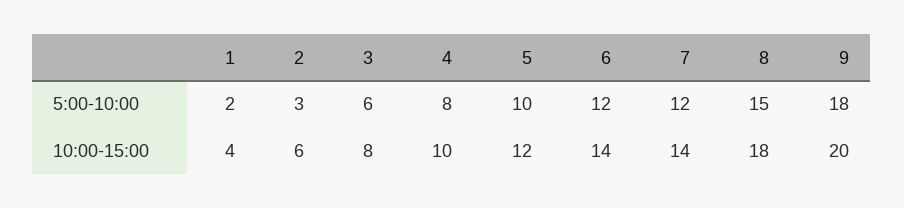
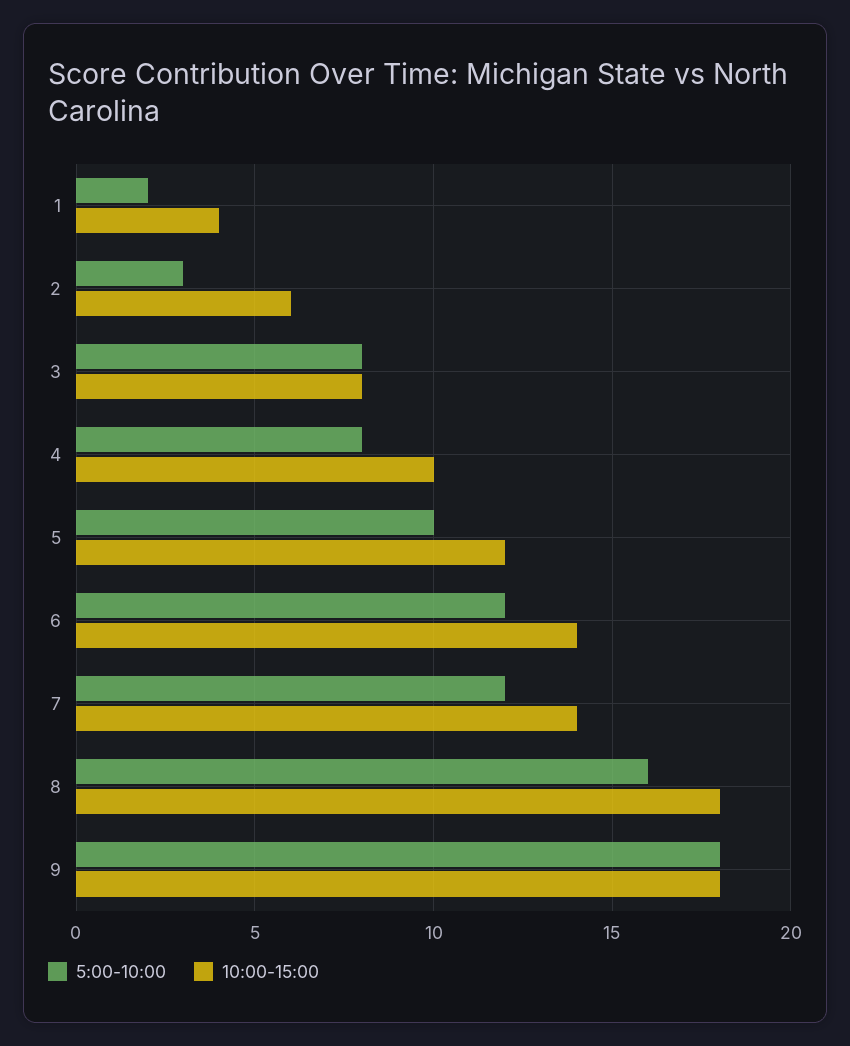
5:00-10:00, 3: 6 -> 8
5:00-10:00, 8: 15 -> 16
10:00-15:00, 9: 20 -> 18

